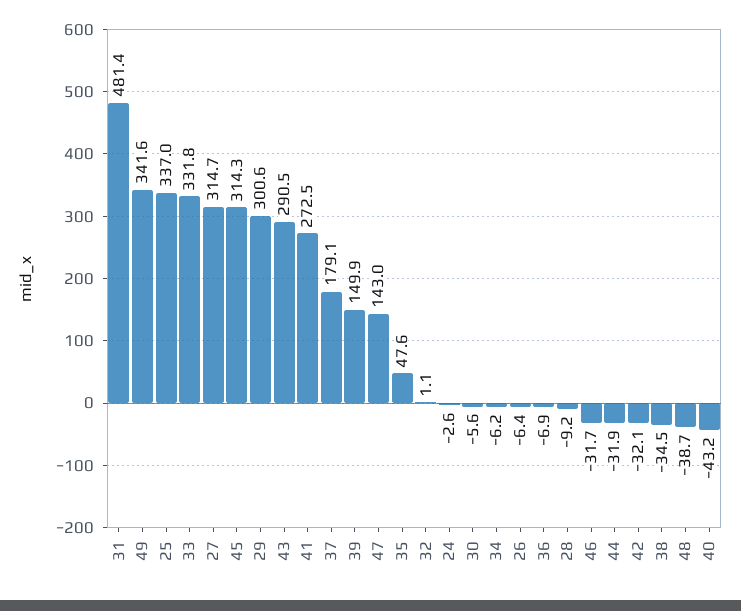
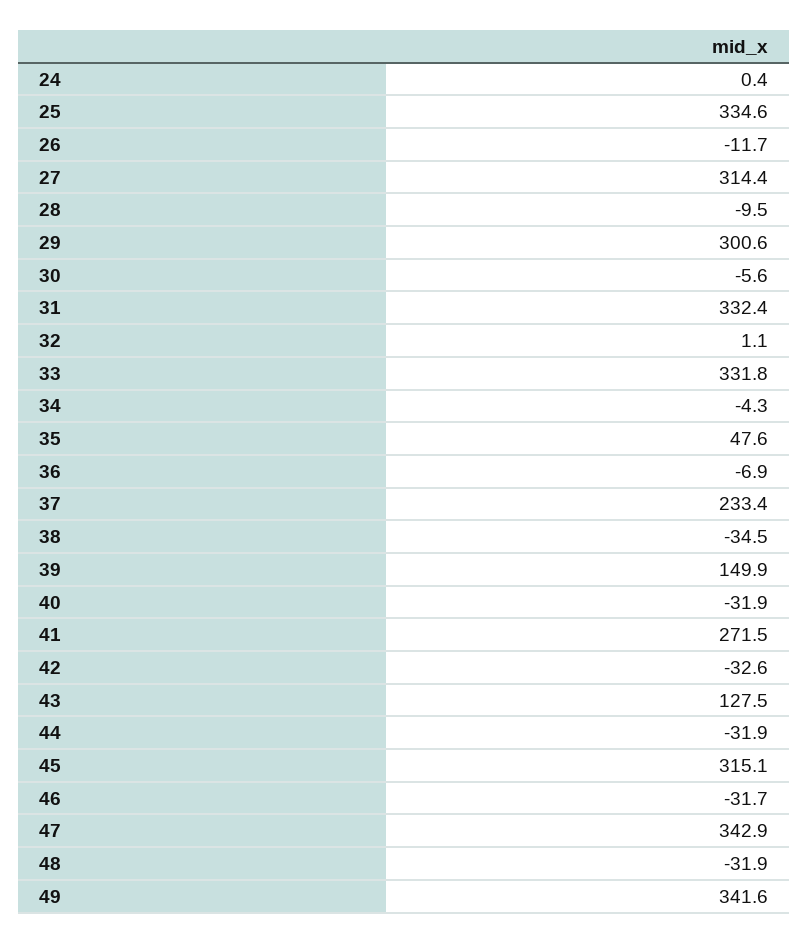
31: 481.4 -> 332.4
25: 337 -> 334.6
27: 314.7 -> 314.4
45: 314.3 -> 315.1
43: 290.5 -> 127.5
41: 272.5 -> 271.5
37: 179.1 -> 233.4
47: 143 -> 342.9
24: -2.6 -> 0.4
34: -6.2 -> -4.3
26: -6.4 -> -11.7
28: -9.2 -> -9.5
42: -32.1 -> -32.6
48: -38.7 -> -31.9
40: -43.2 -> -31.9

